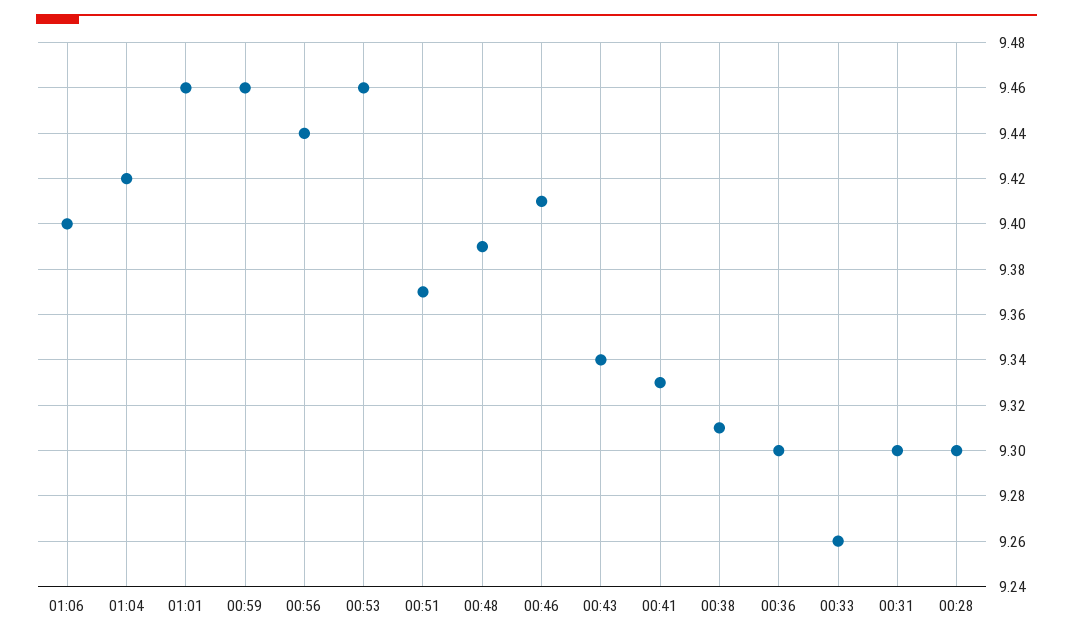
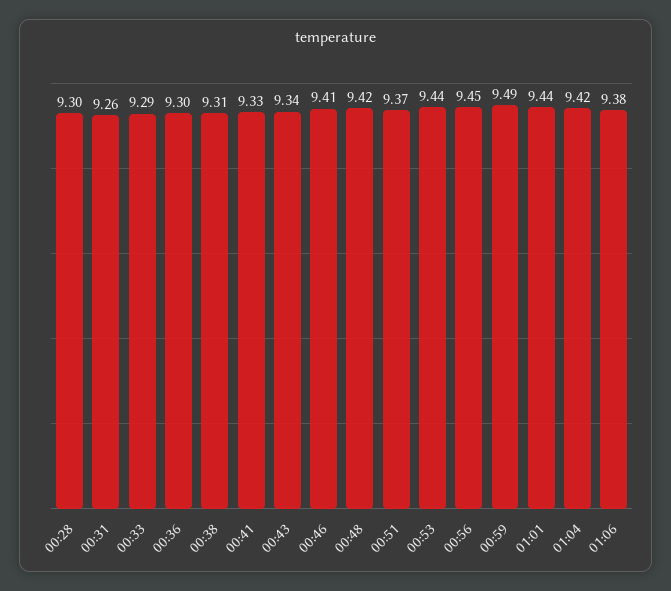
01:06: 9.4 -> 9.38
01:01: 9.46 -> 9.44
00:59: 9.46 -> 9.49
00:56: 9.44 -> 9.45
00:53: 9.46 -> 9.44
00:48: 9.39 -> 9.42
00:33: 9.26 -> 9.29
00:31: 9.3 -> 9.26

